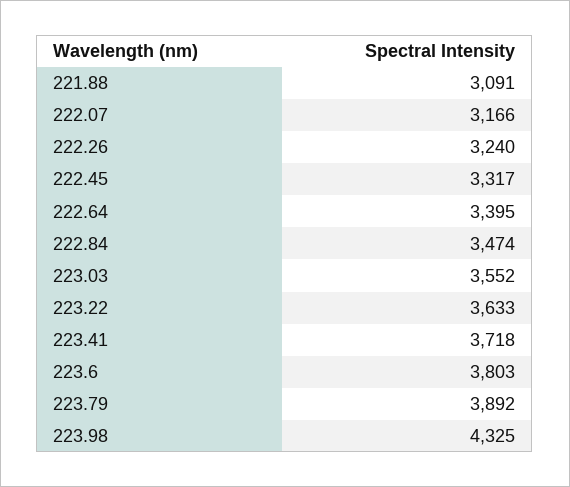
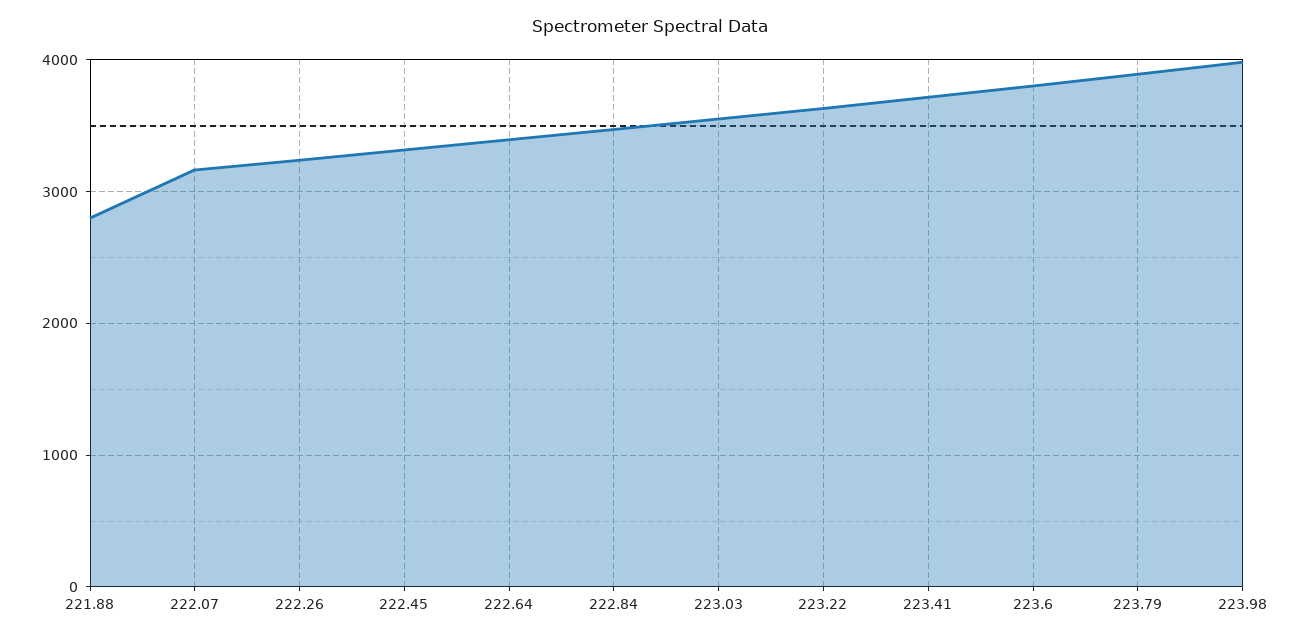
221.88: 3091 -> 2800
223.98: 4325 -> 4000

